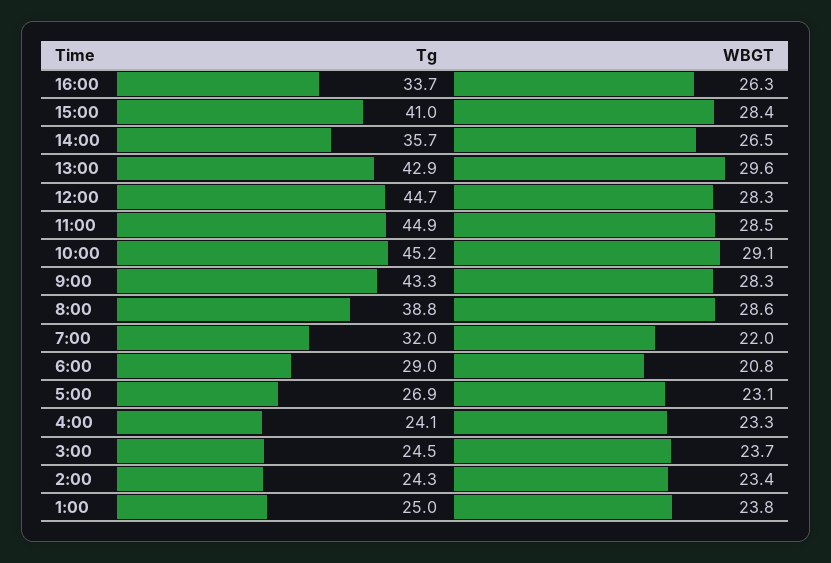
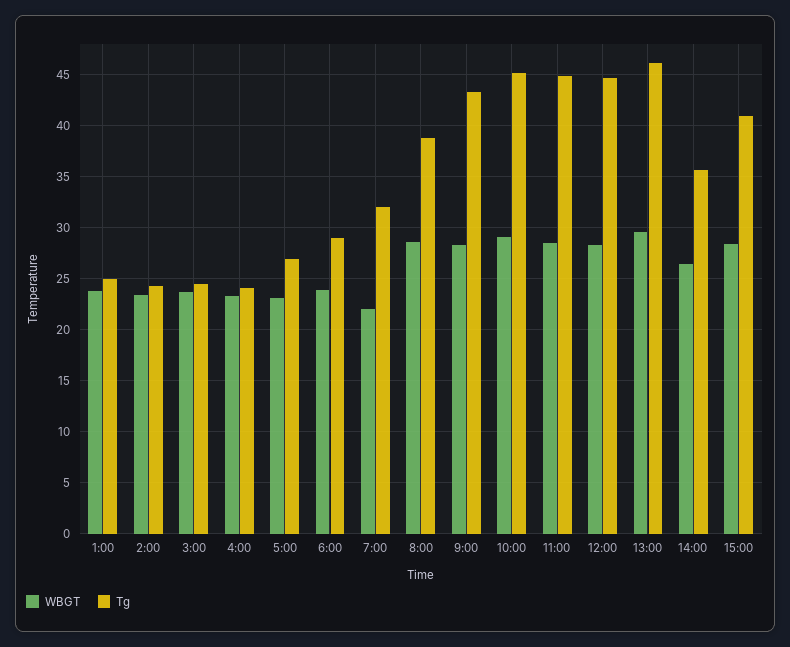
Tg, 16:00: 33.7 -> none
WBGT, 16:00: 26.3 -> none
Tg, 13:00: 42.9 -> 46
WBGT, 6:00: 20.8 -> 24

